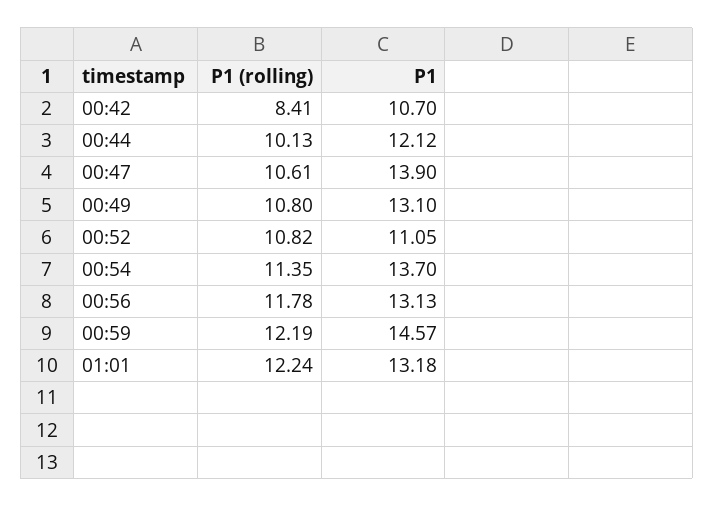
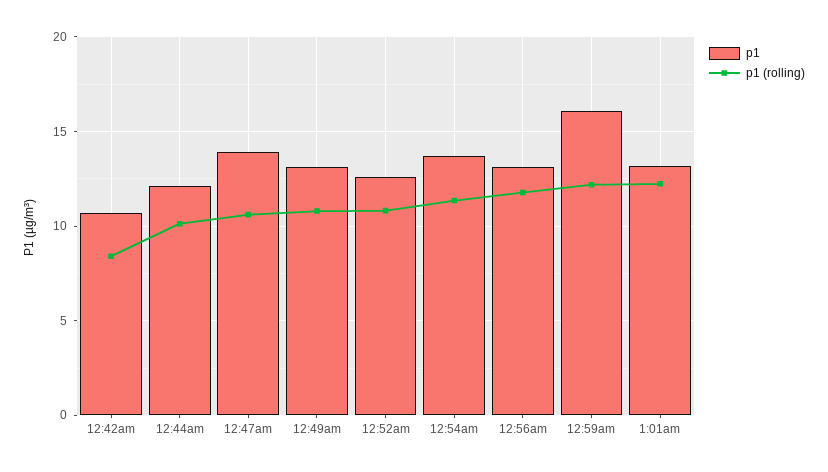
P1, 00:52: 11.05 -> 12.5
P1, 00:59: 14.57 -> 16

